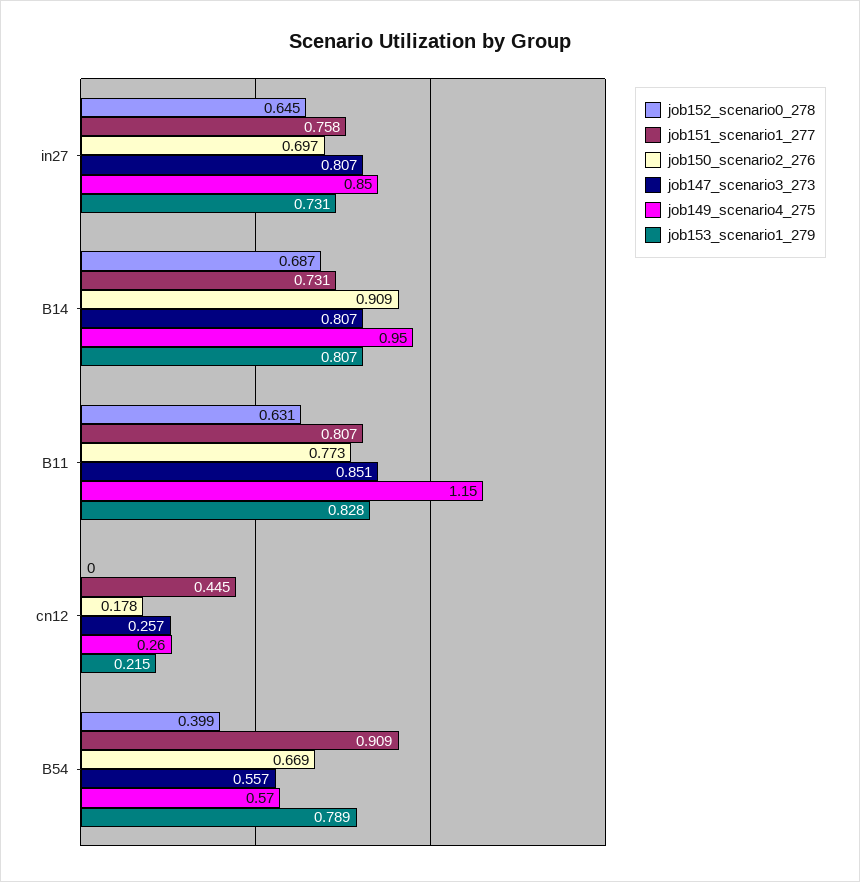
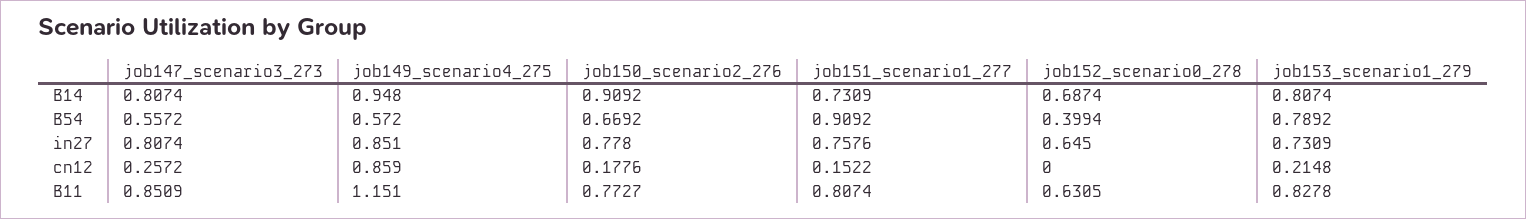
job150_scenario2_276, in27: 0.697 -> 0.778
job151_scenario1_277, cn12: 0.445 -> 0.1522
job149_scenario4_275, cn12: 0.26 -> 0.859

